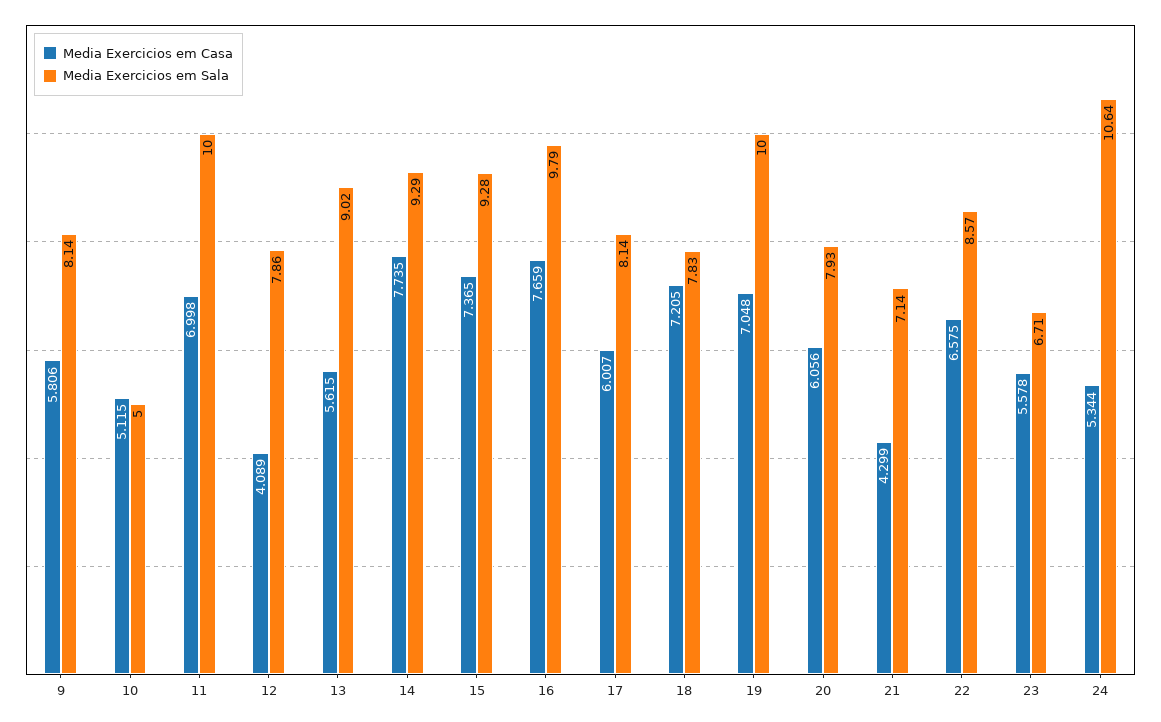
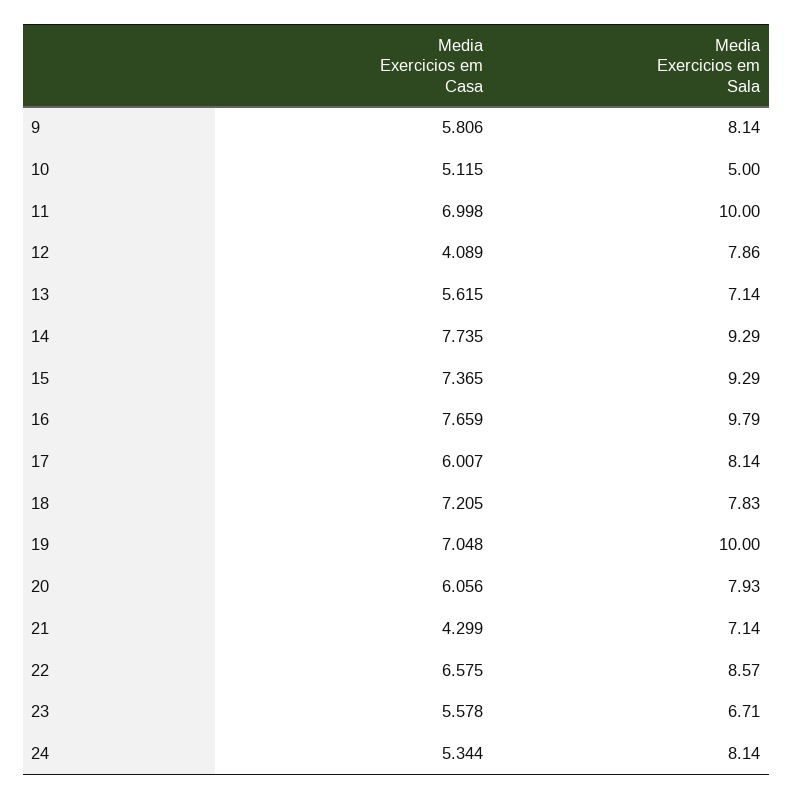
Media Exercicios em Sala, 13: 9.02 -> 7.14
Media Exercicios em Sala, 15: 9.28 -> 9.29
Media Exercicios em Sala, 24: 10.64 -> 8.14

